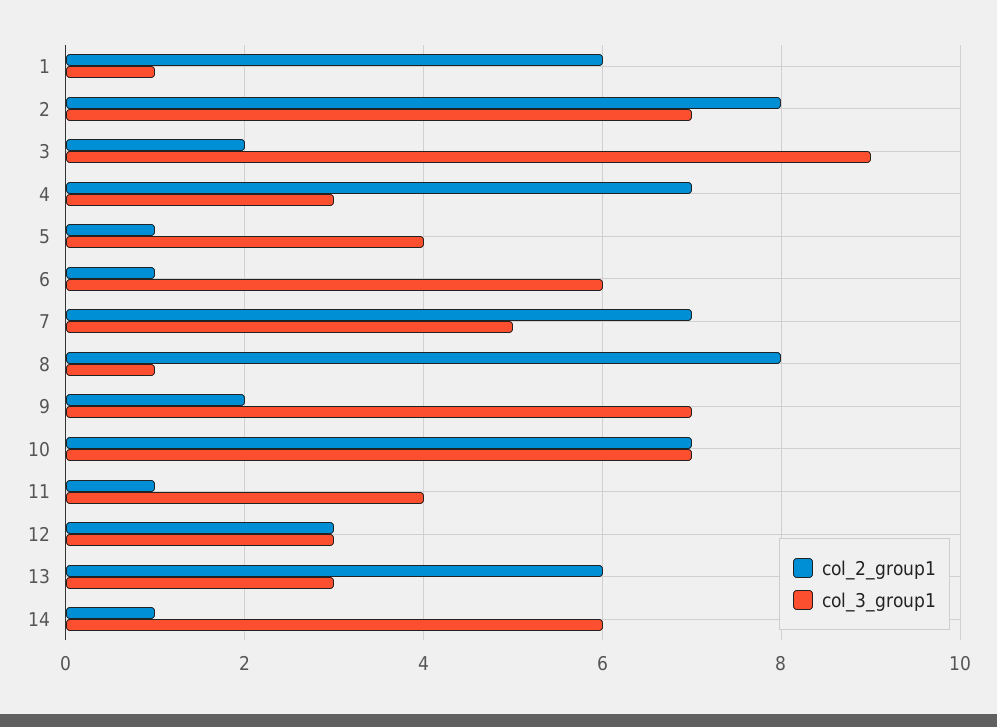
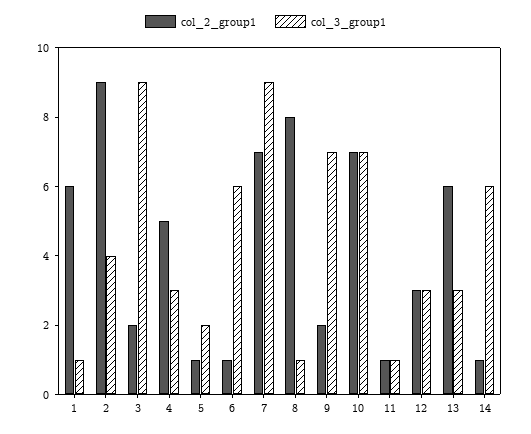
col_2_group1, 2: 8 -> 9
col_3_group1, 2: 7 -> 4
col_2_group1, 4: 7 -> 5
col_3_group1, 5: 4 -> 2
col_3_group1, 7: 5 -> 9
col_3_group1, 11: 4 -> 1

